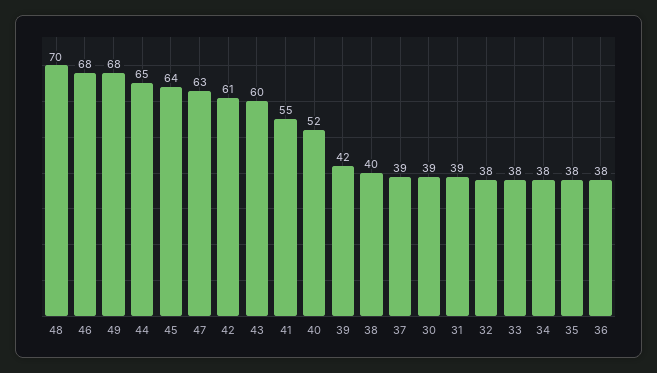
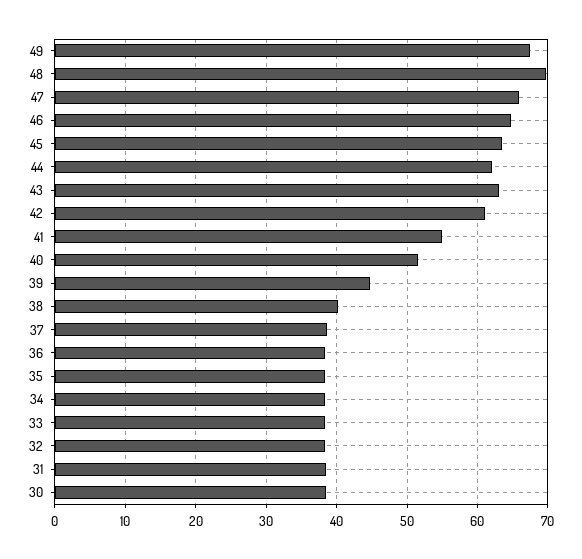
46: 68 -> 65
44: 65 -> 62
47: 63 -> 66
43: 60 -> 63
39: 42 -> 45

